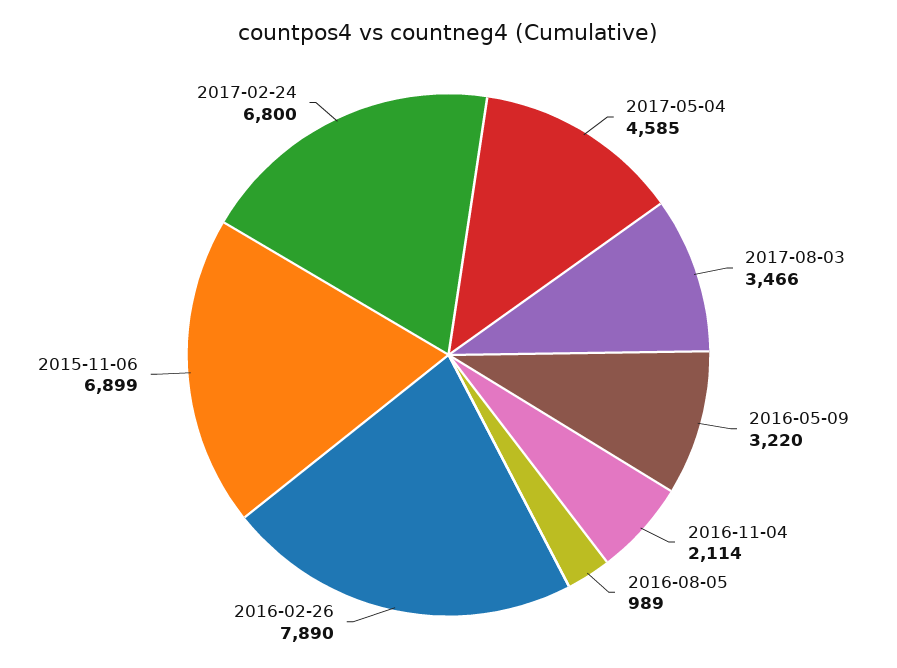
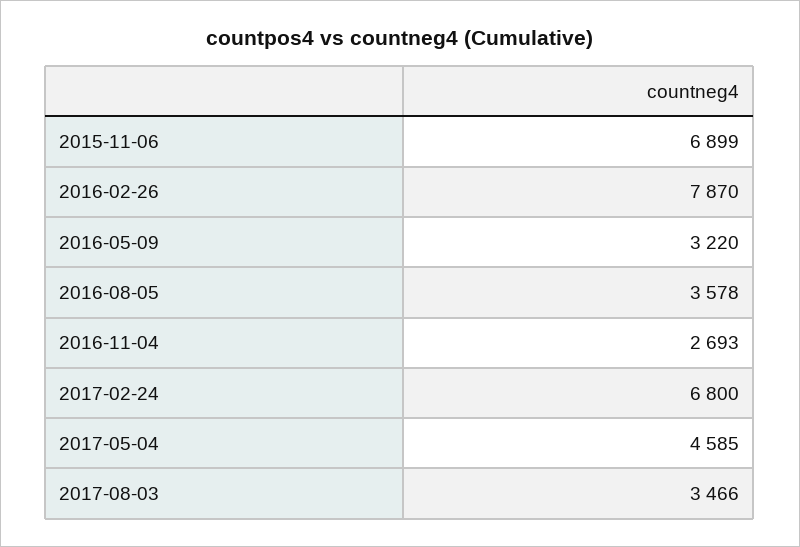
2016-11-04: 2114 -> 2693
2016-08-05: 989 -> 3578
2016-02-26: 7890 -> 7870

